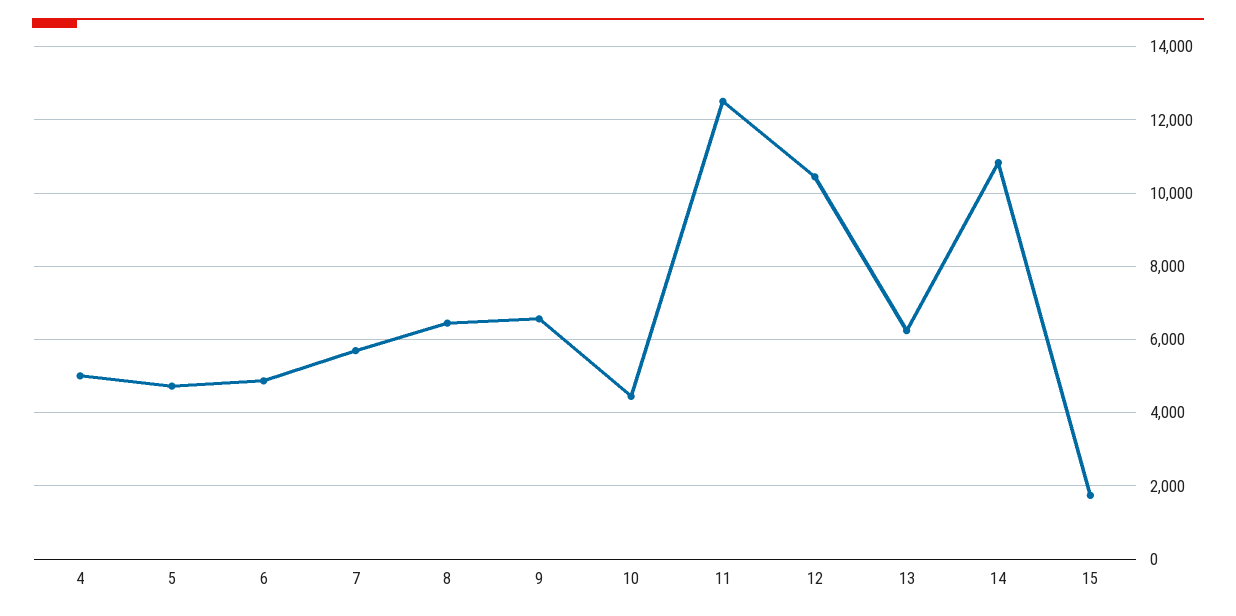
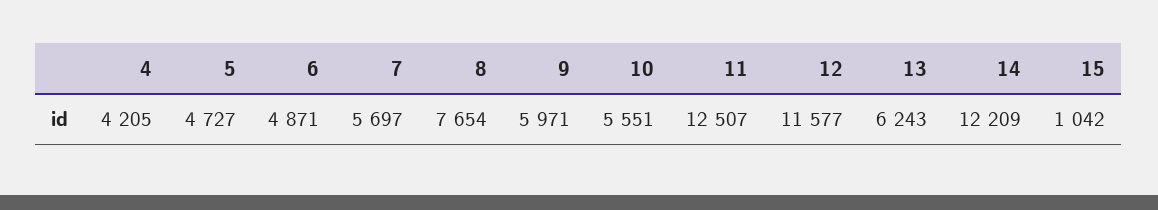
4: 5000 -> 4205
8: 6400 -> 7654
9: 6600 -> 5971
10: 4400 -> 5551
12: 10400 -> 11577
14: 10800 -> 12209
15: 1800 -> 1042

